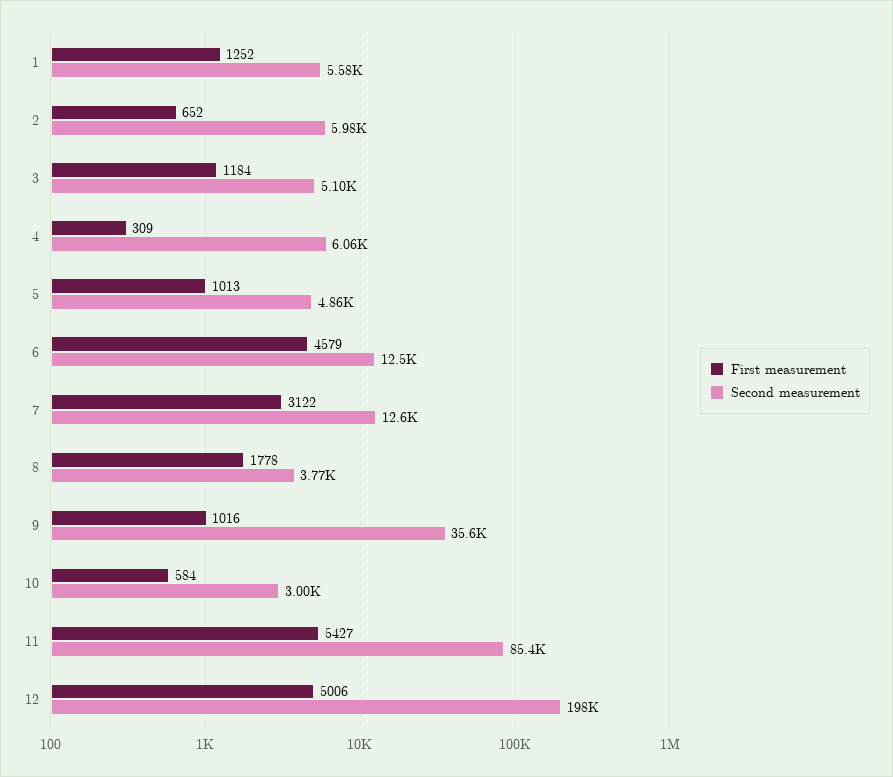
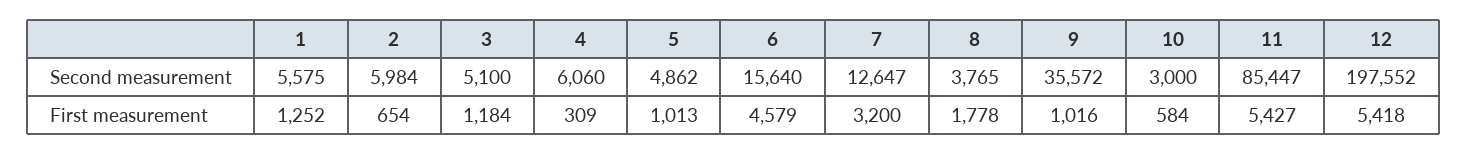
First measurement, 2: 652 -> 654
Second measurement, 6: 12500 -> 15640
First measurement, 7: 3122 -> 3200
First measurement, 12: 5006 -> 5418

